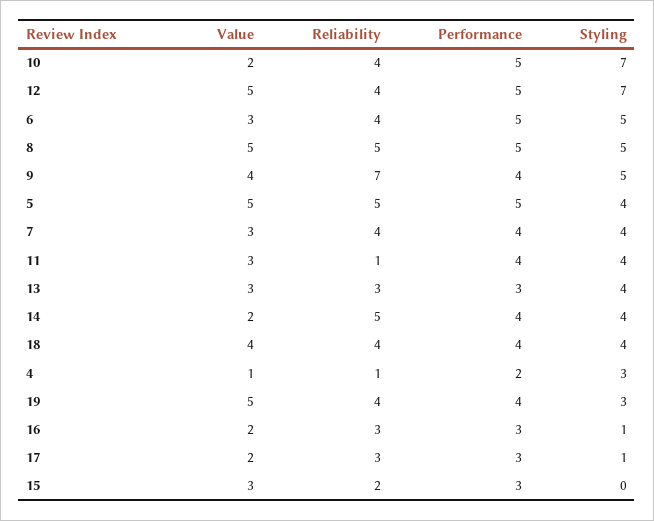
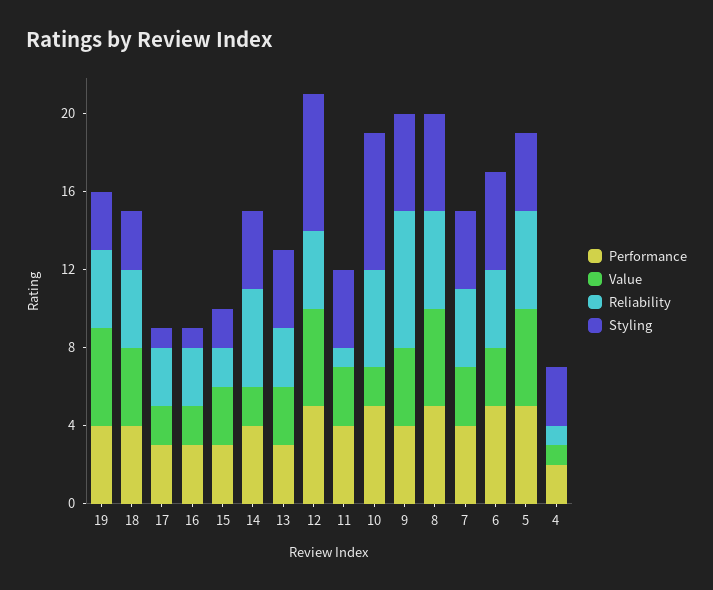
Reliability, 10: 4 -> 5
Styling, 18: 4 -> 3
Styling, 15: 0 -> 2

